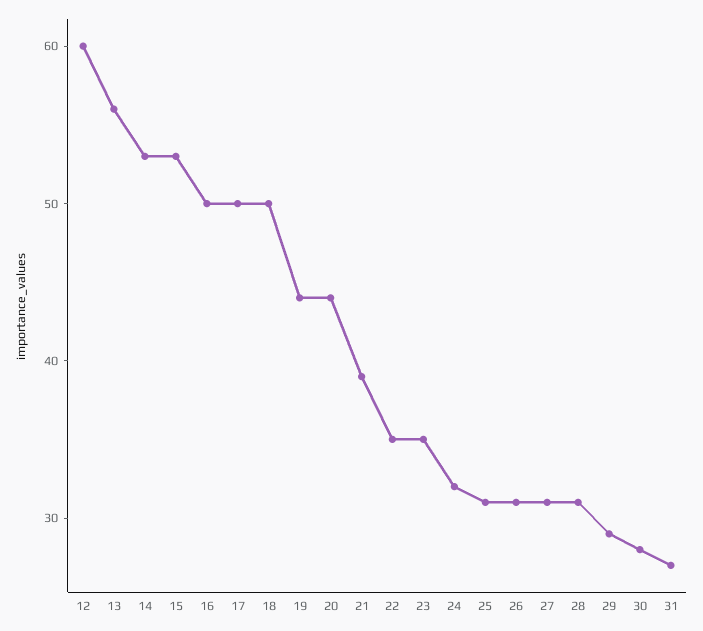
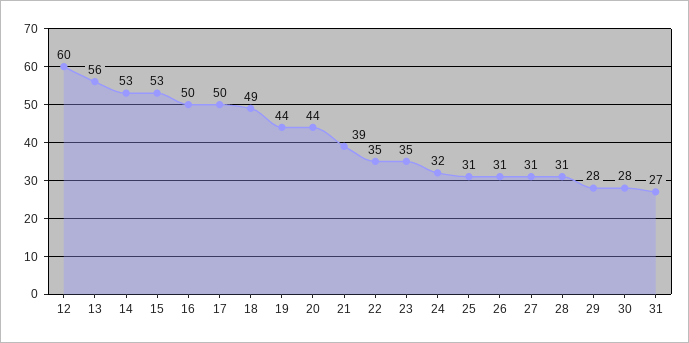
18: 50 -> 49
29: 29 -> 28

